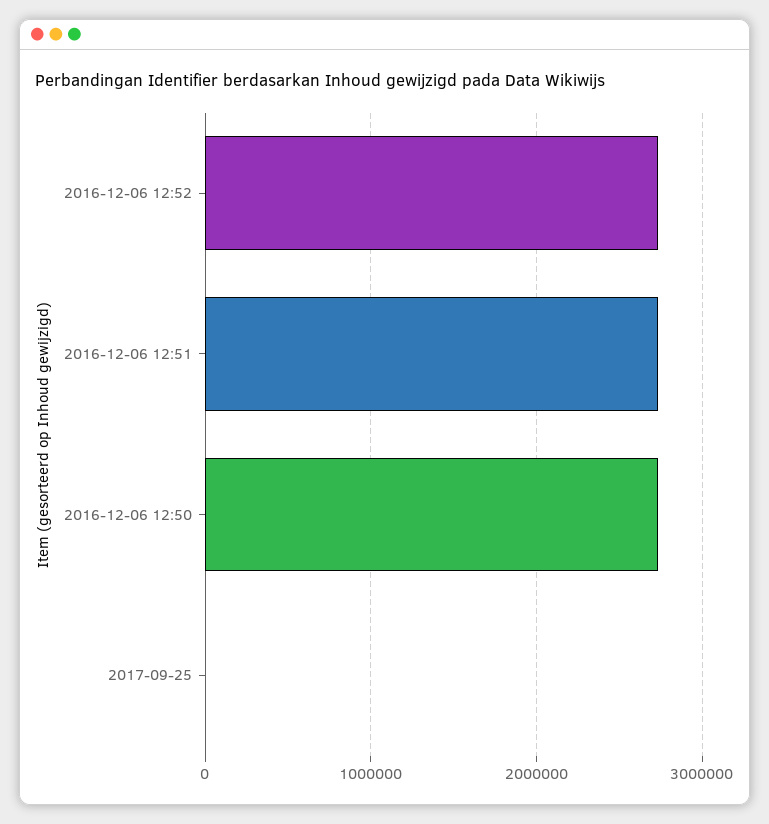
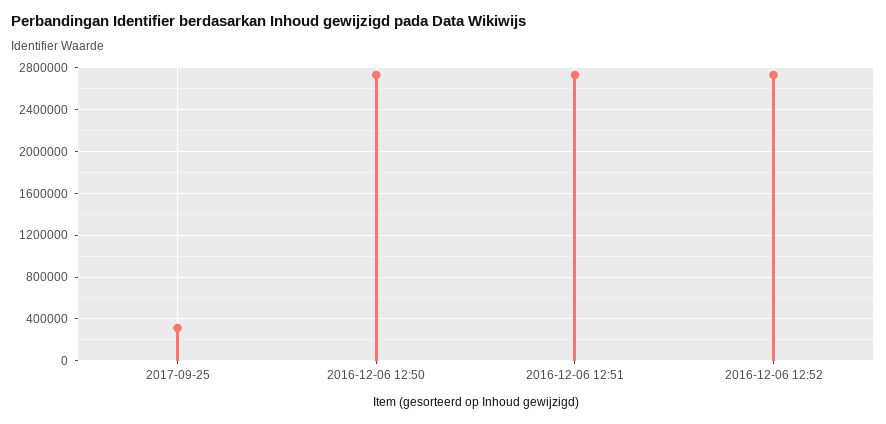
2017-09-25: 0 -> 300000

